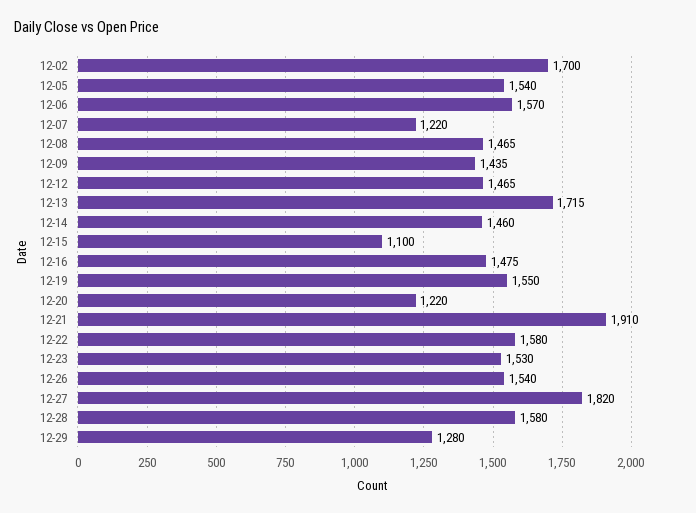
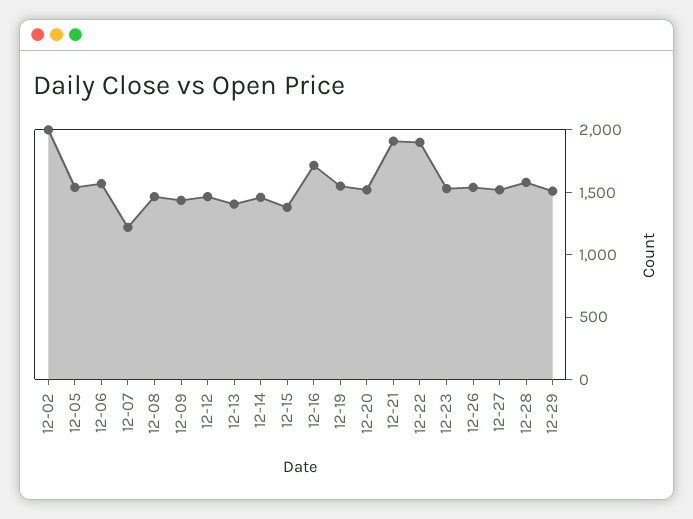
12-02: 1700 -> 2000
12-13: 1715 -> 1400
12-15: 1100 -> 1400
12-16: 1475 -> 1700
12-20: 1220 -> 1500
12-22: 1580 -> 1900
12-27: 1820 -> 1500
12-29: 1280 -> 1500

